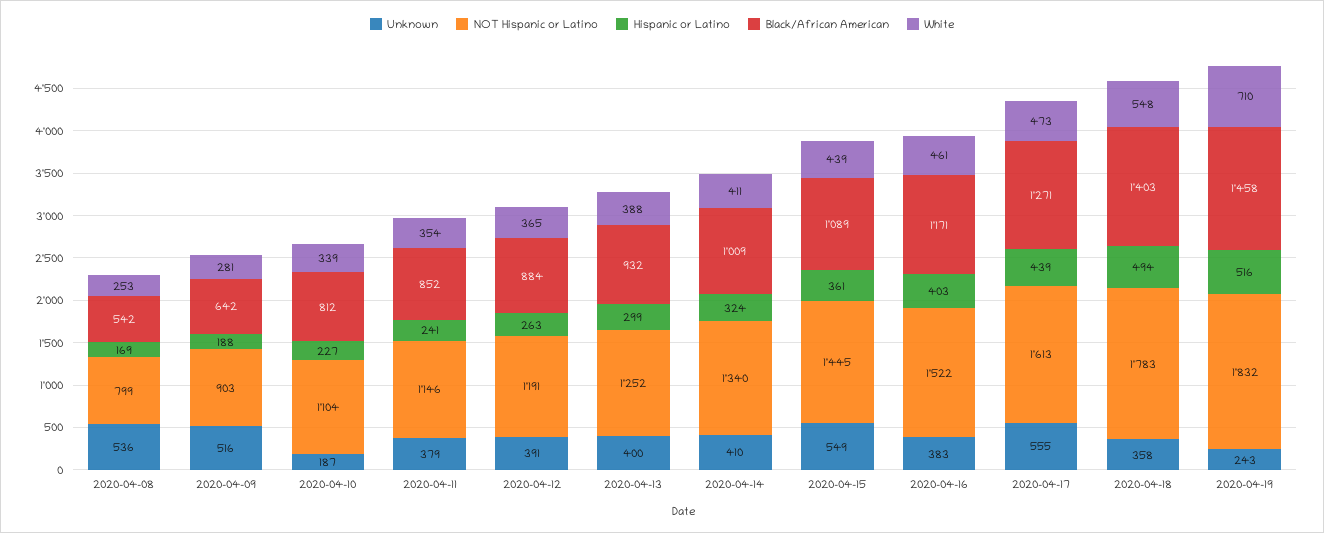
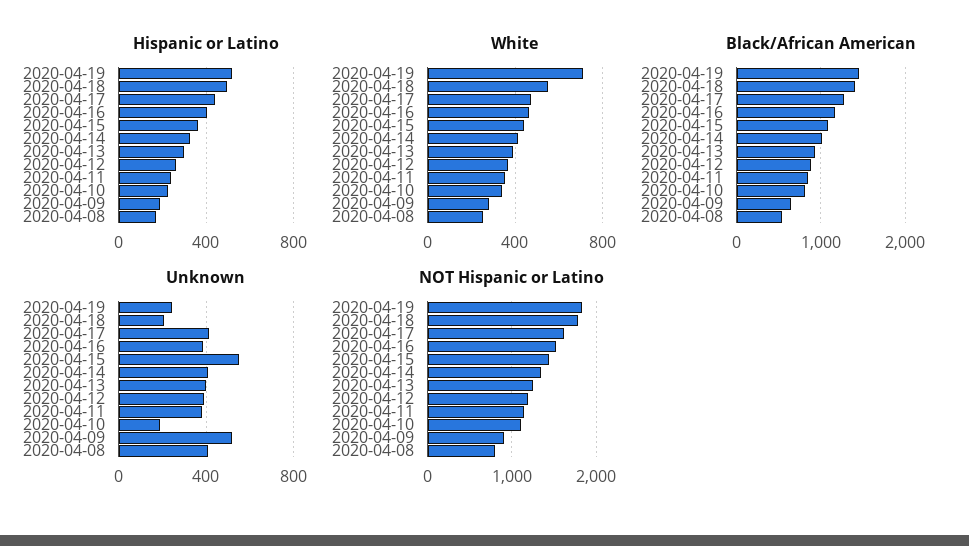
Unknown, 2020-04-08: 536 -> 400
Unknown, 2020-04-17: 555 -> 400
Unknown, 2020-04-18: 358 -> 200

